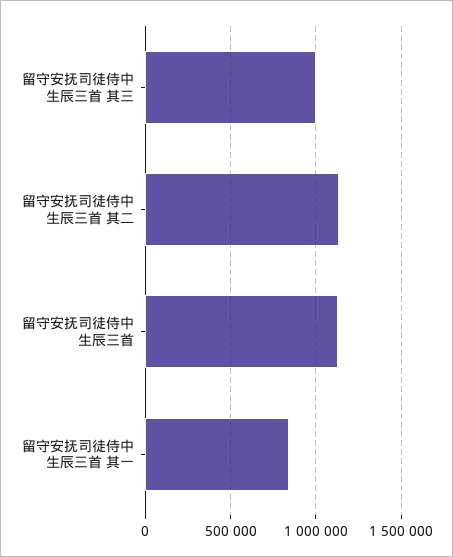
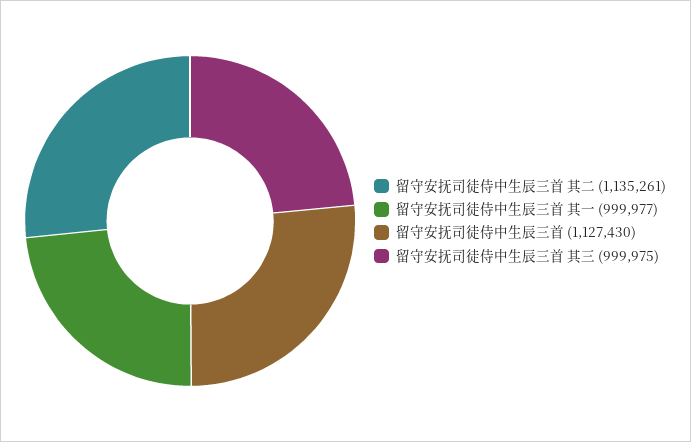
留守安抚司徒侍中生辰三首 其一: 850000 -> 999977

